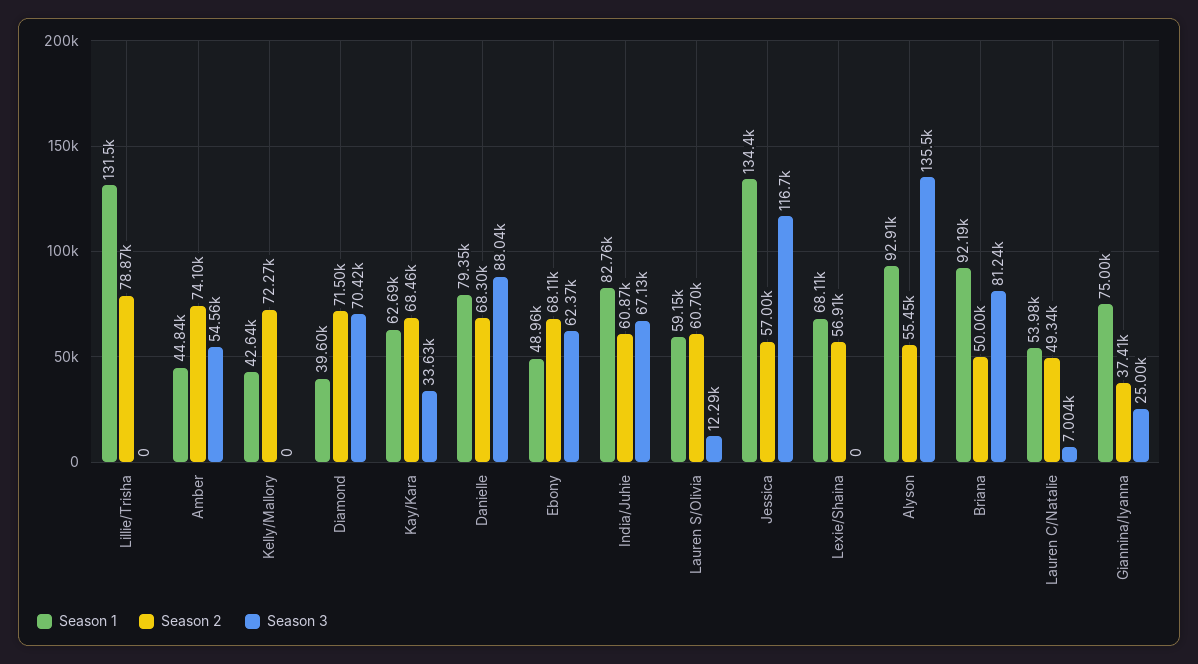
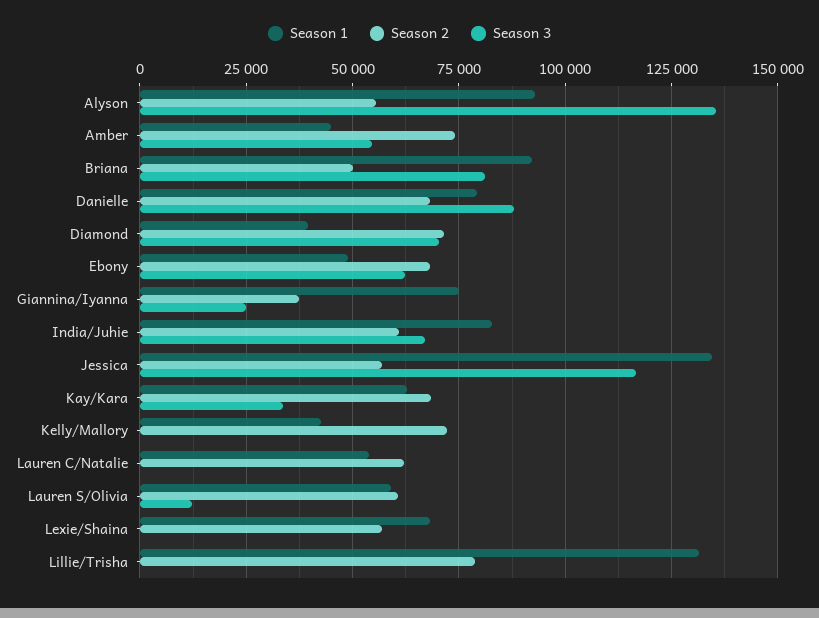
Season 2, Lauren C/Natalie: 49340 -> 62500
Season 3, Lauren C/Natalie: 7004 -> 0

